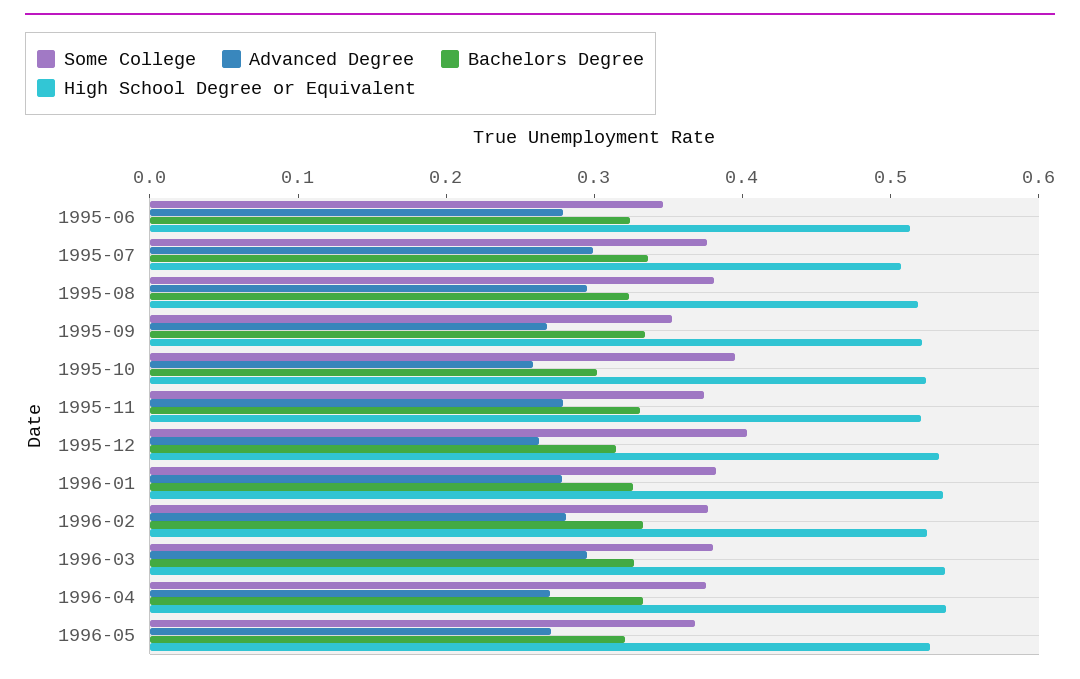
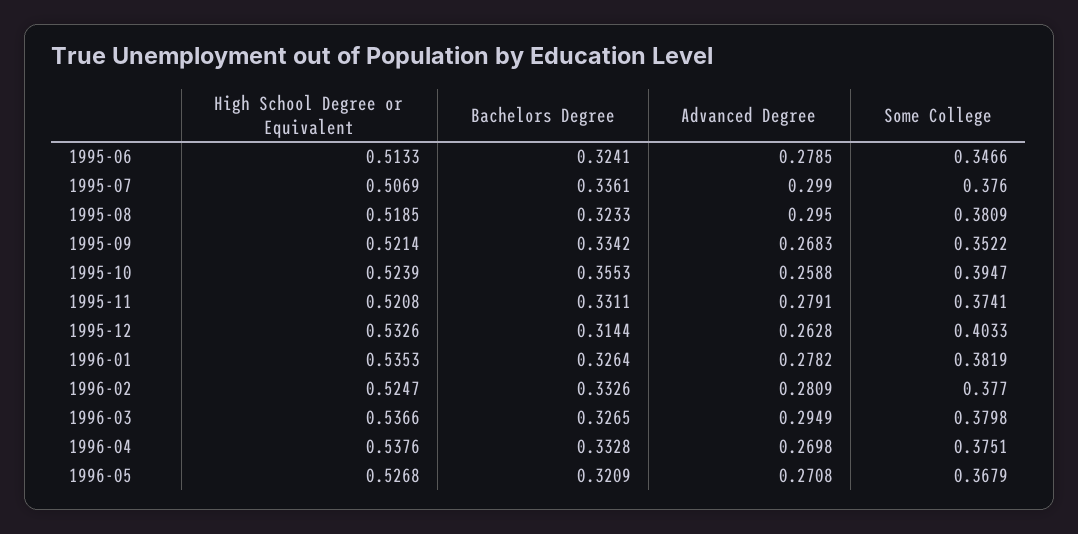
Bachelors Degree, 1995-10: 0.3 -> 0.3553

